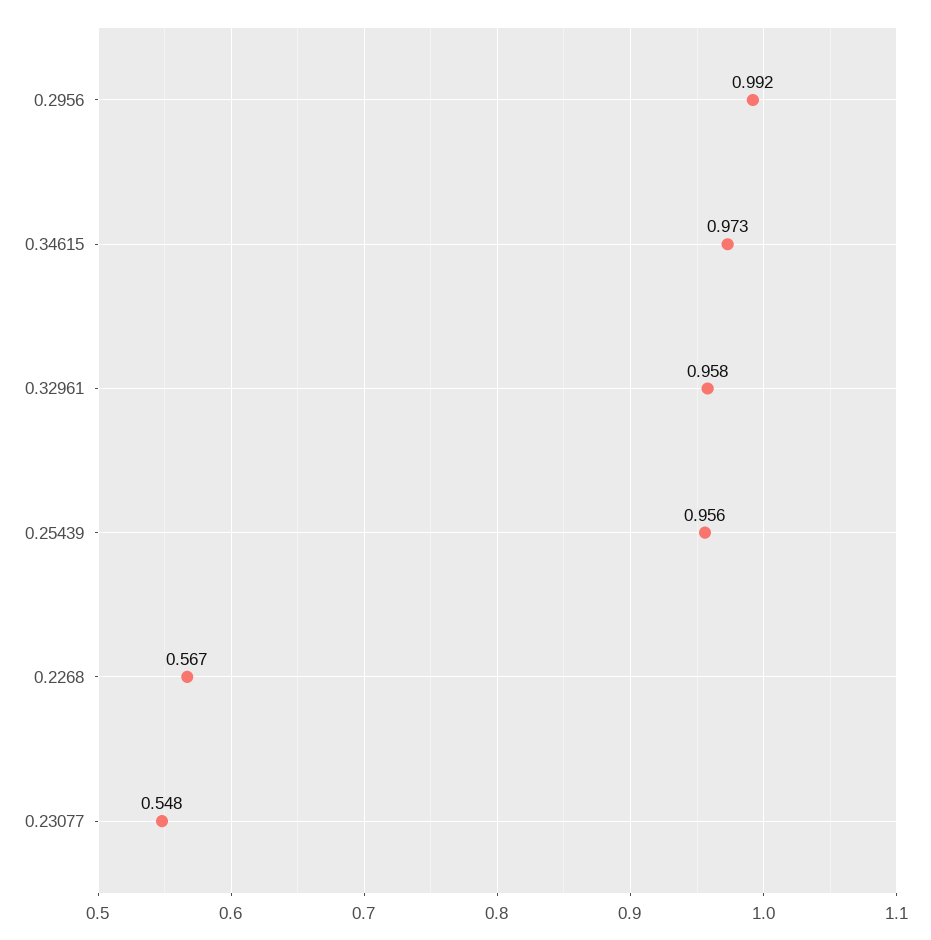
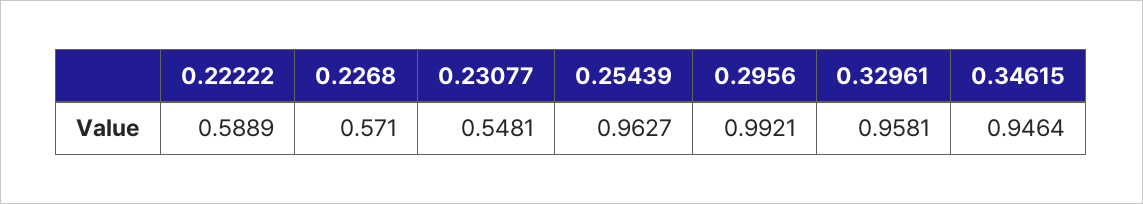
0.34615: 0.973 -> 0.9464
0.25439: 0.956 -> 0.9627
0.2268: 0.567 -> 0.571
0.22222: none -> 0.5889

